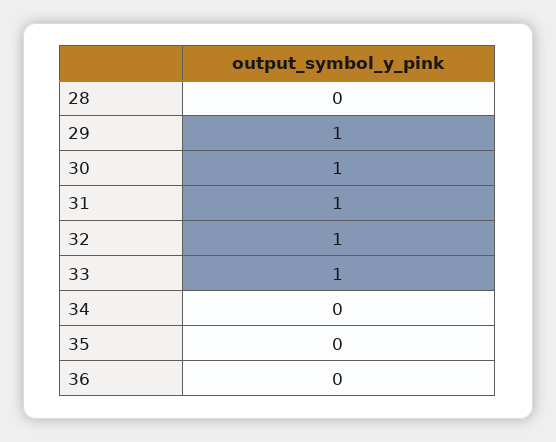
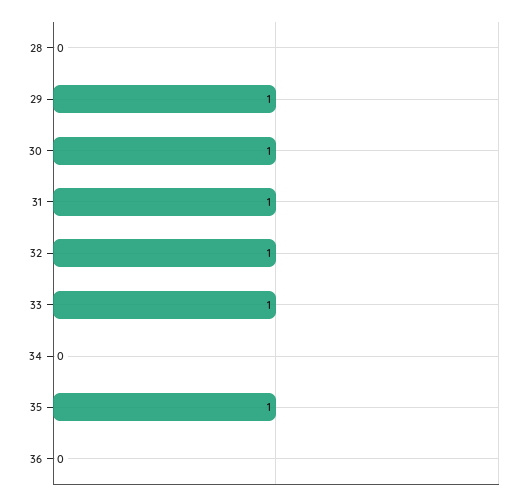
35: 0 -> 1

